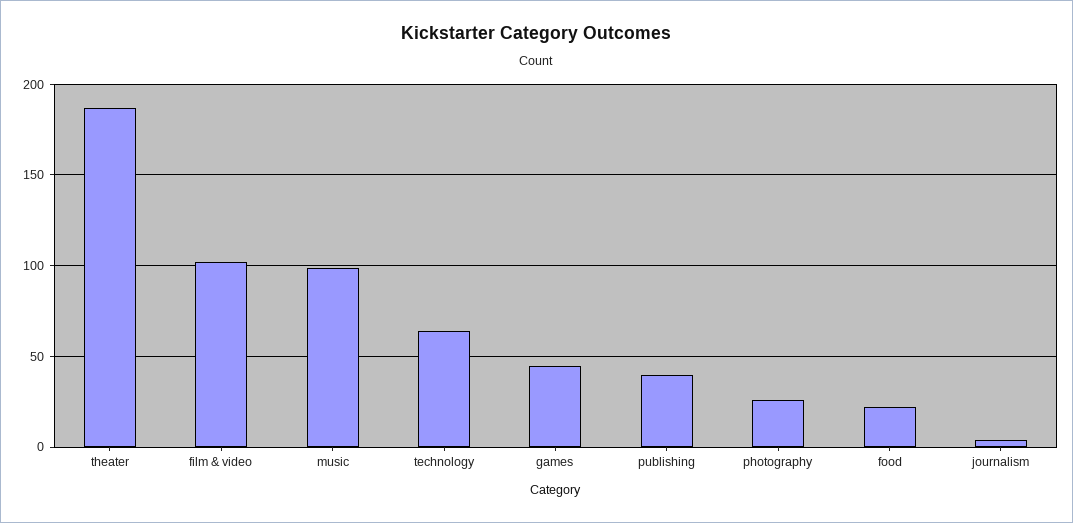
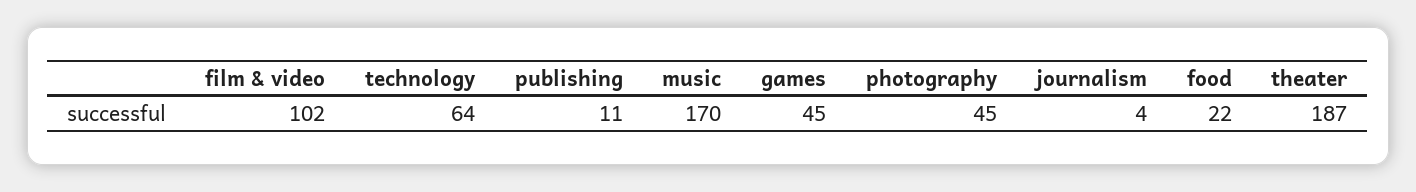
music: 100 -> 170
publishing: 40 -> 11
photography: 25 -> 45

